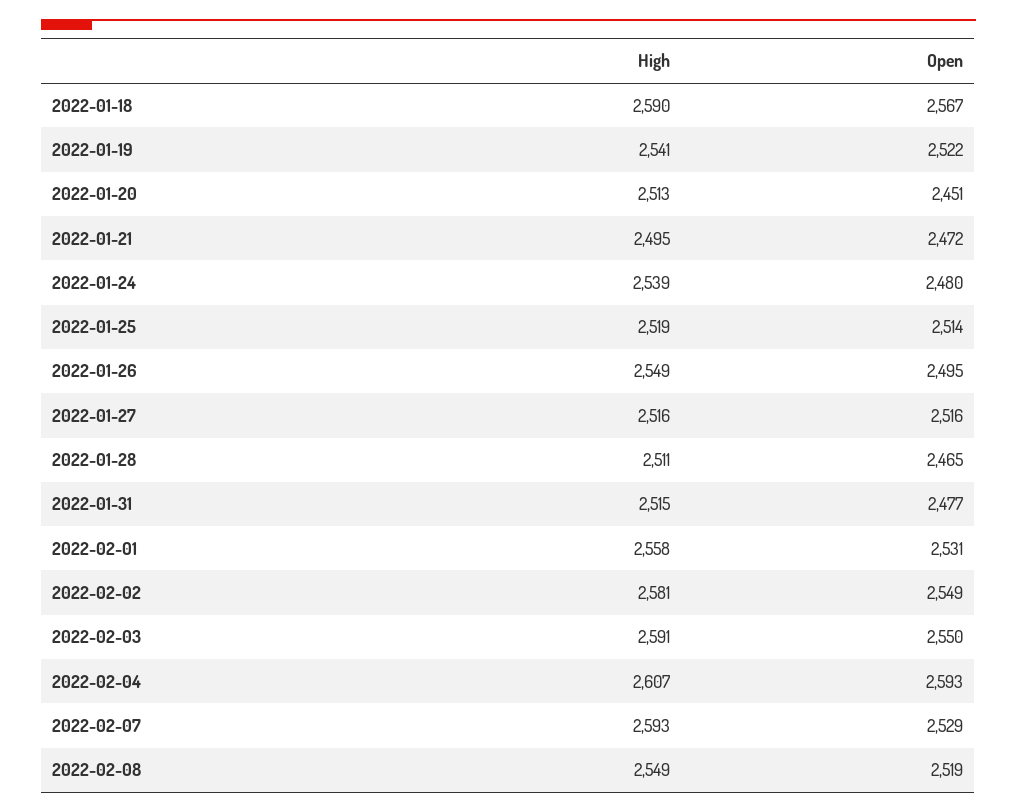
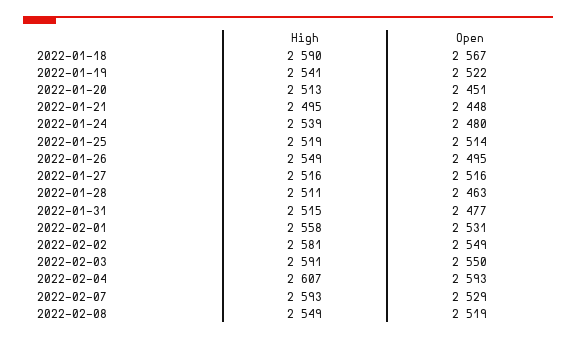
Open, 2022-01-21: 2472 -> 2448
Open, 2022-01-28: 2465 -> 2463

